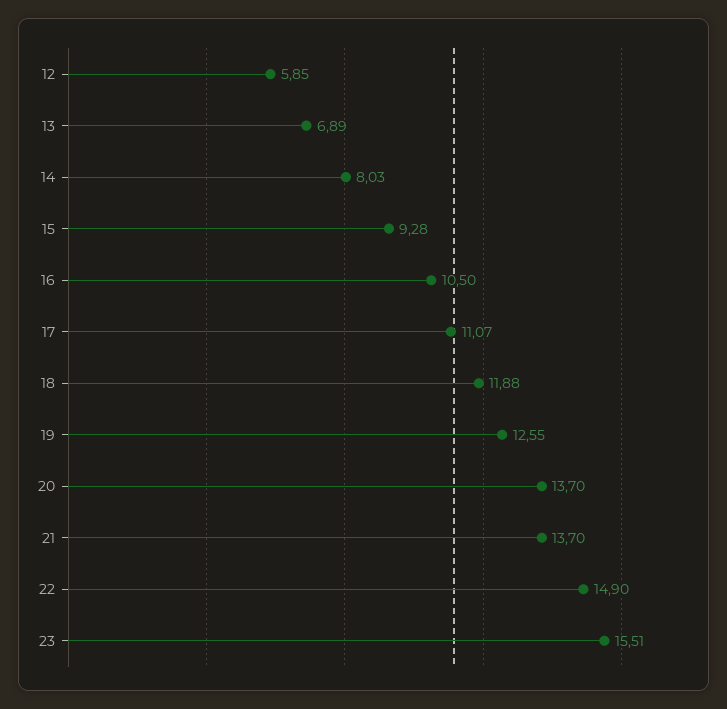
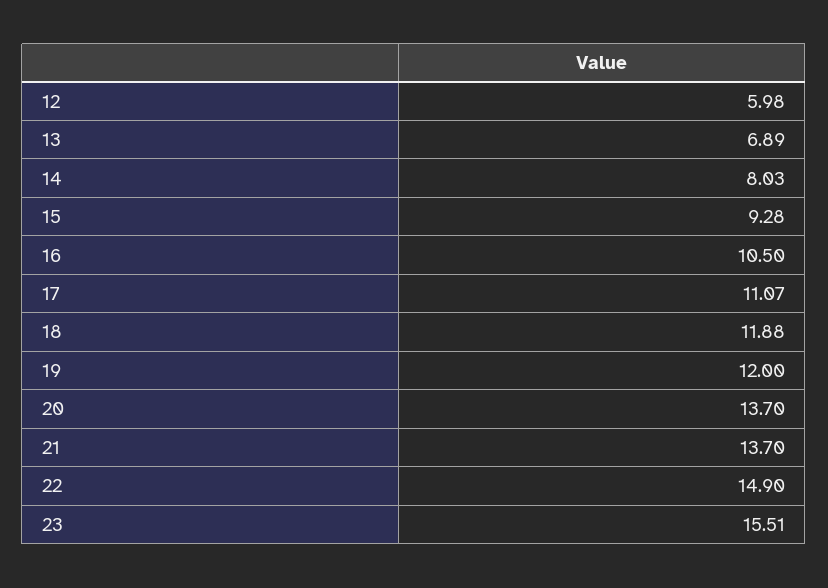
12: 5.85 -> 5.98
19: 12.55 -> 12

